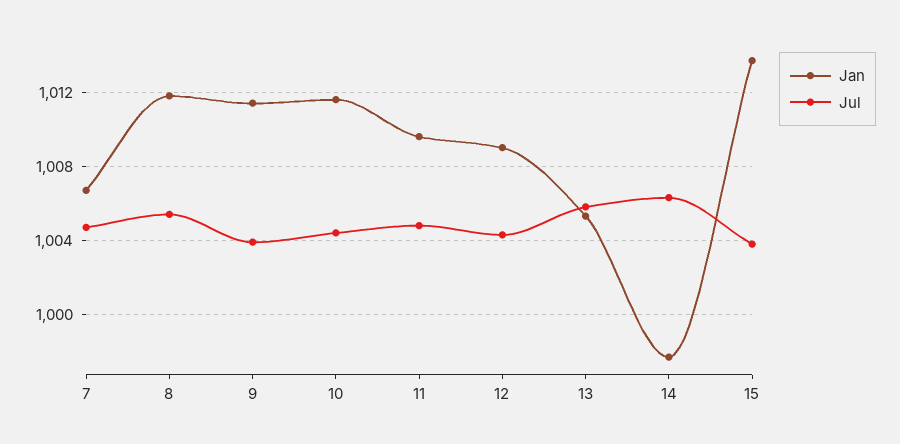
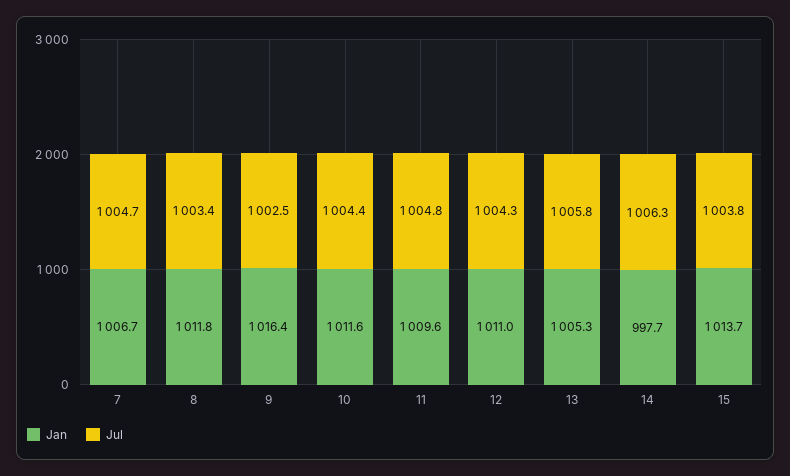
Jul, 8: 1005.5 -> 1003.4
Jan, 9: 1011.5 -> 1016.4
Jul, 9: 1004 -> 1002.5
Jan, 12: 1009 -> 1011

